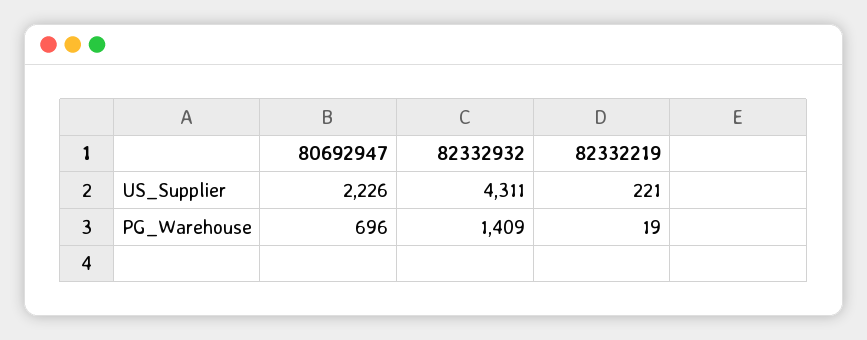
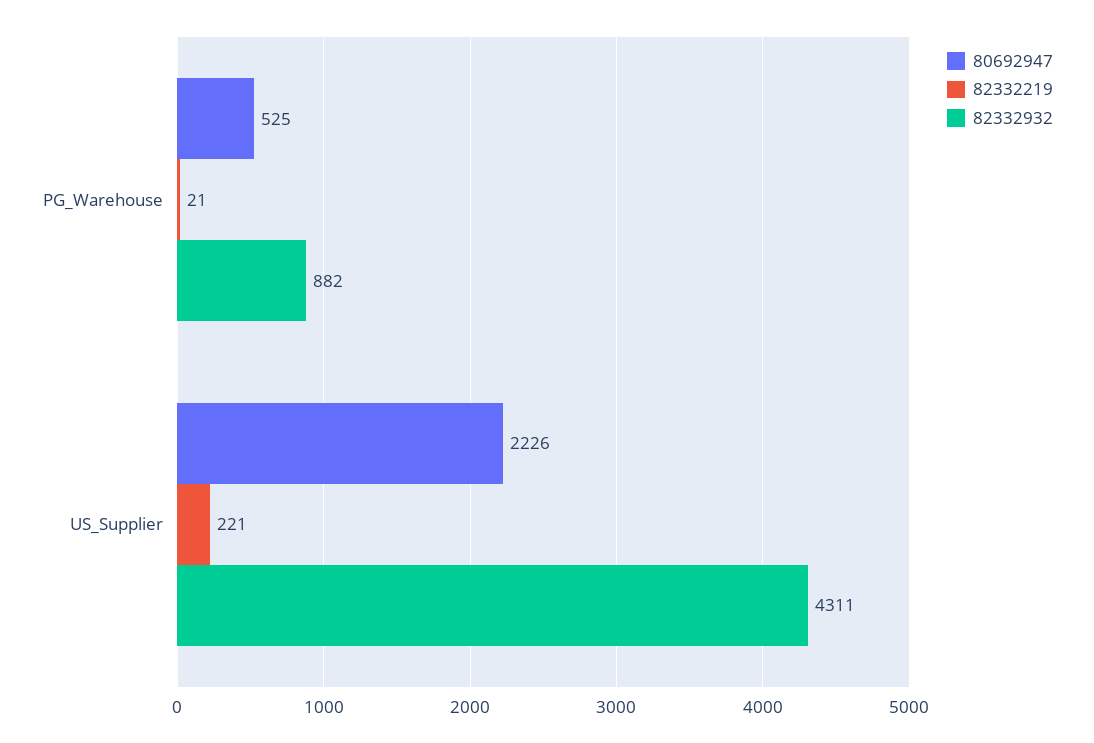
80692947, PG_Warehouse: 696 -> 525
82332932, PG_Warehouse: 1409 -> 882
82332219, PG_Warehouse: 19 -> 21

